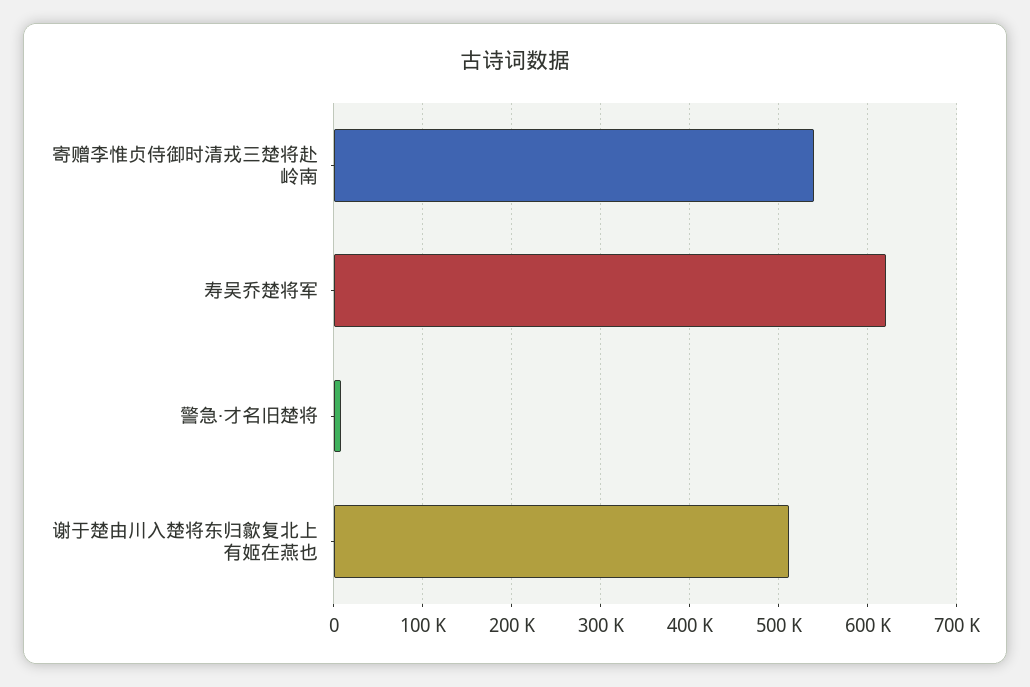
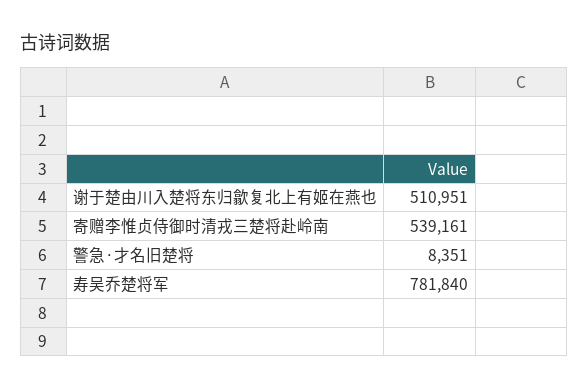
寿吴乔楚将军: 620000 -> 781840

